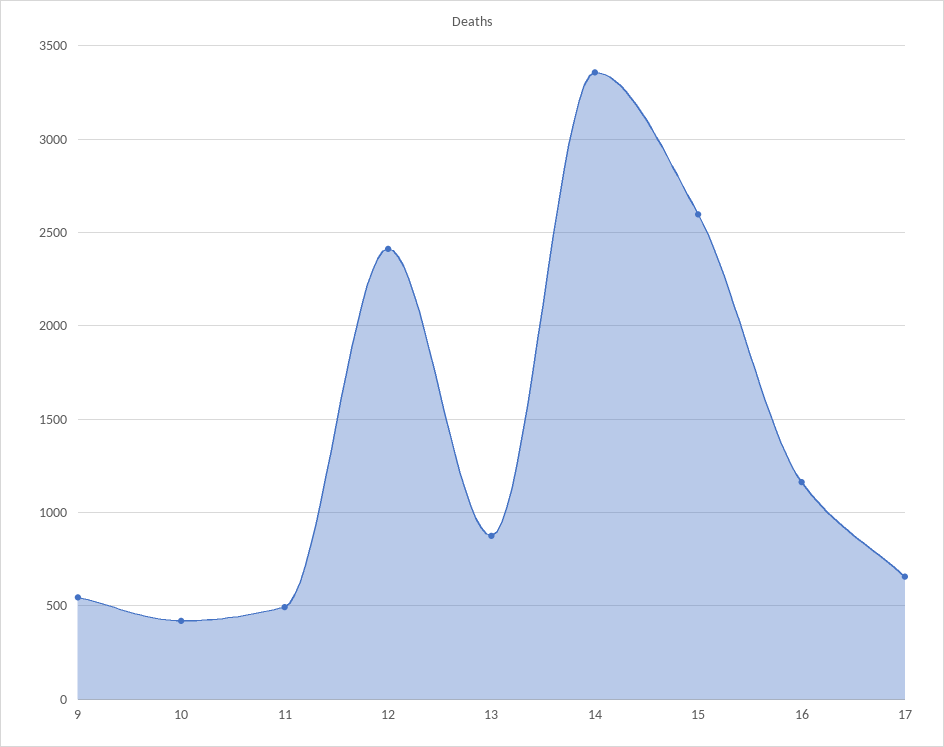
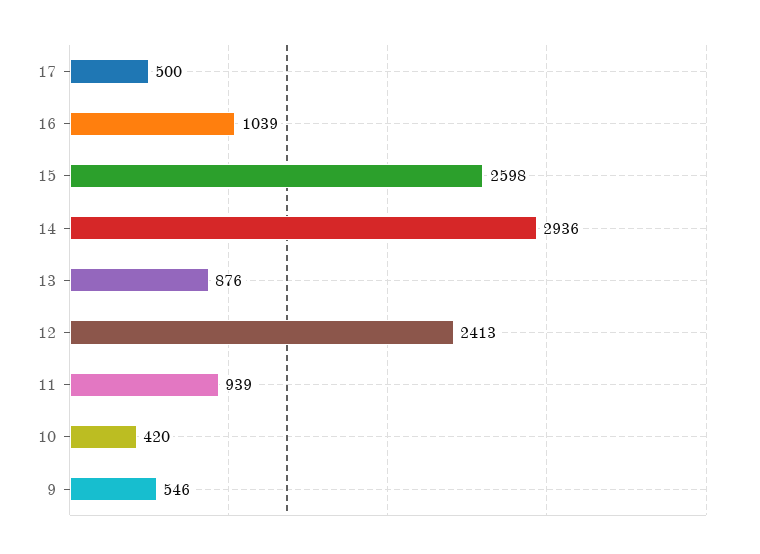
11: 500 -> 939
14: 3350 -> 2936
16: 1150 -> 1039
17: 650 -> 500

